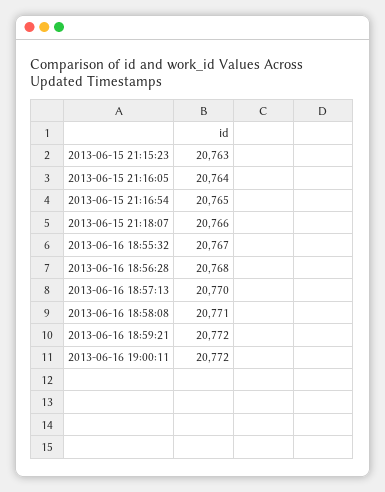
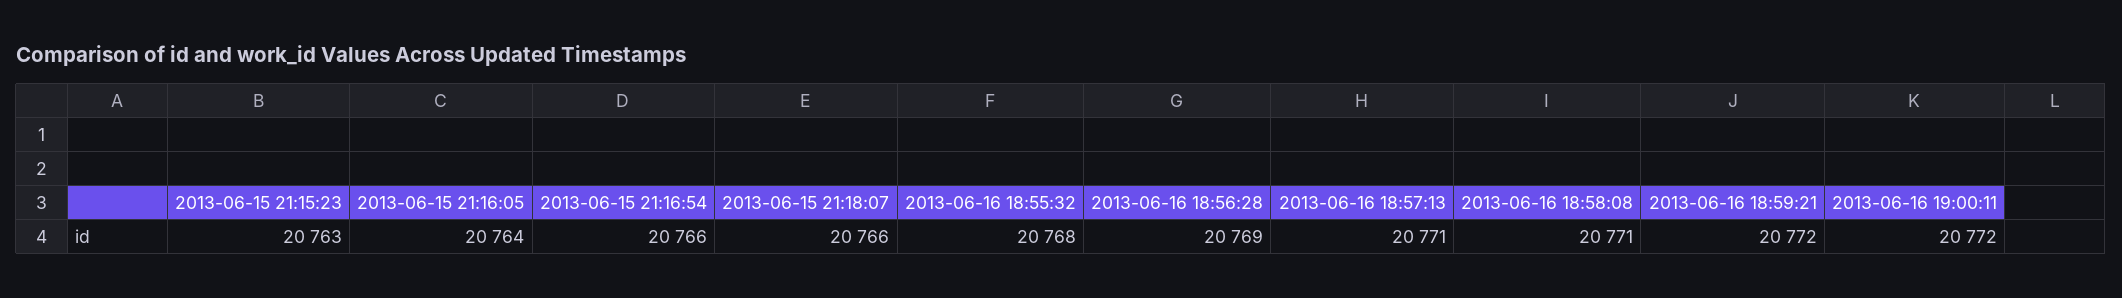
2013-06-15 21:16:54: 20765 -> 20766
2013-06-16 18:55:32: 20767 -> 20768
2013-06-16 18:56:28: 20768 -> 20769
2013-06-16 18:57:13: 20770 -> 20771

